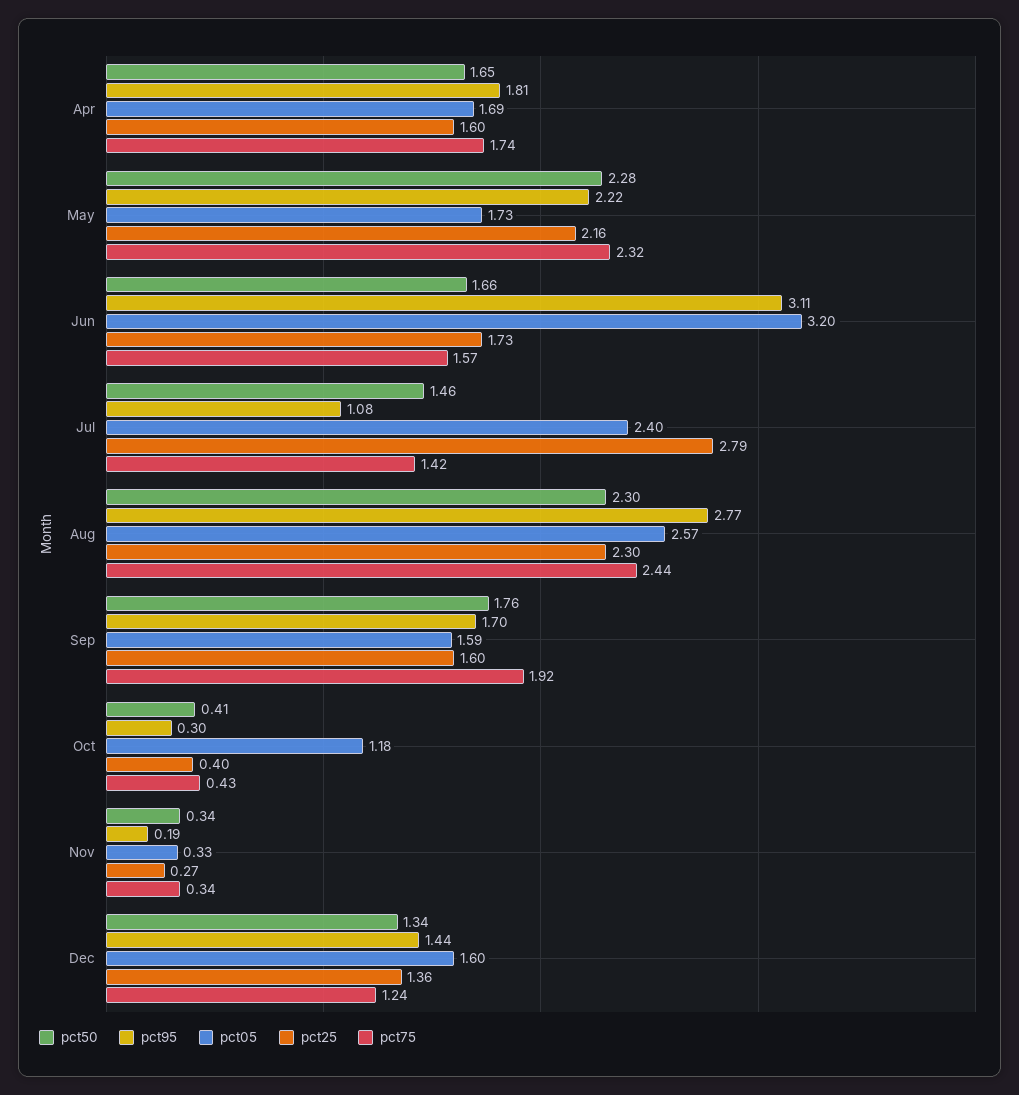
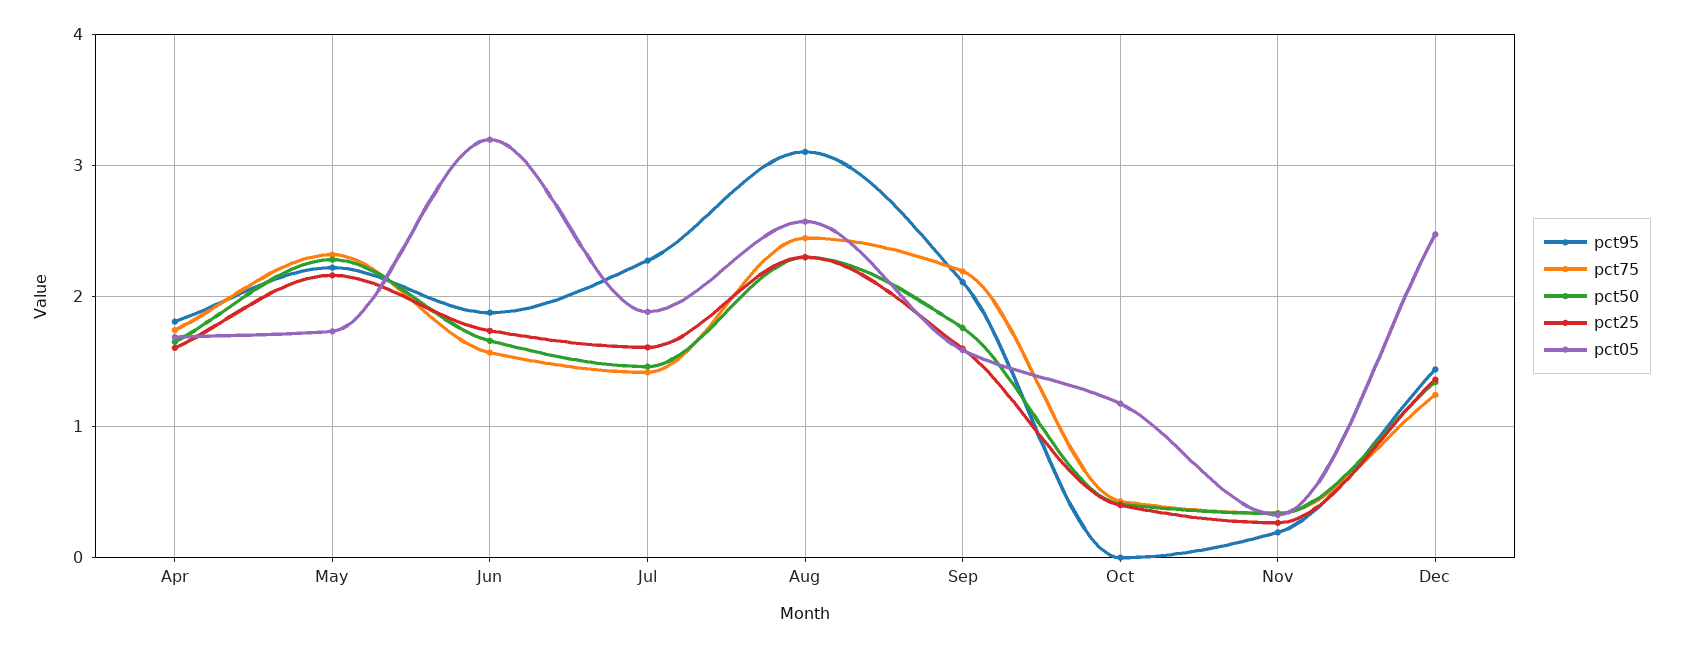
pct95, Jun: 3.11 -> 1.9
pct95, Jul: 1.08 -> 2.3
pct05, Jul: 2.4 -> 1.9
pct25, Jul: 2.79 -> 1.6
pct95, Aug: 2.77 -> 3.1
pct95, Sep: 1.7 -> 2.1
pct75, Sep: 1.92 -> 2.2
pct95, Oct: 0.3 -> 0
pct05, Dec: 1.6 -> 2.5

